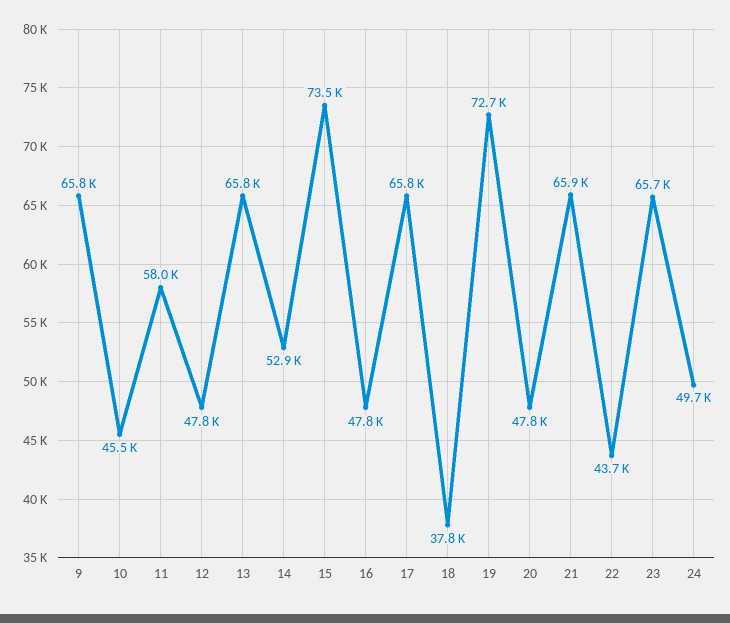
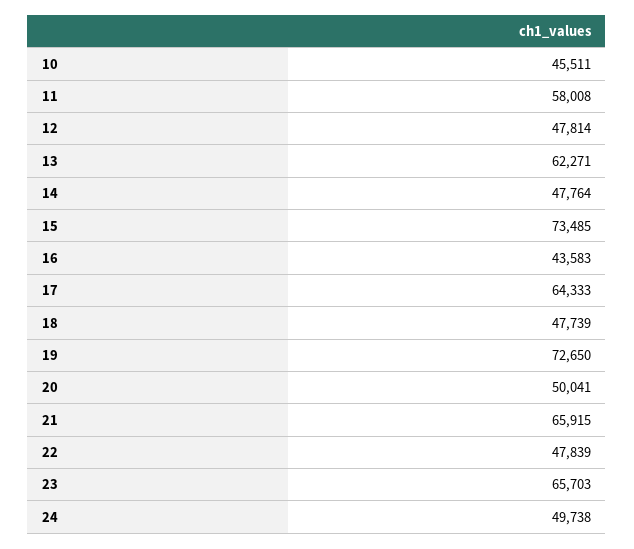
9: 65800 -> none
13: 65800 -> 62271
14: 52900 -> 47764
16: 47800 -> 43583
17: 65800 -> 64333
18: 37800 -> 47739
20: 47800 -> 50041
22: 43700 -> 47839

